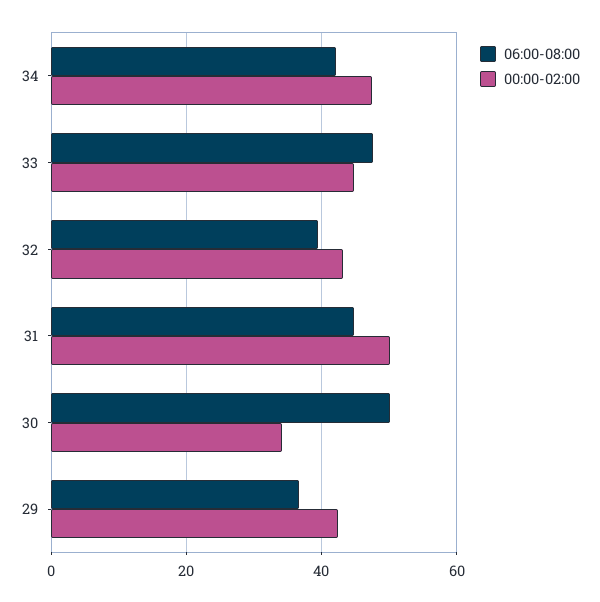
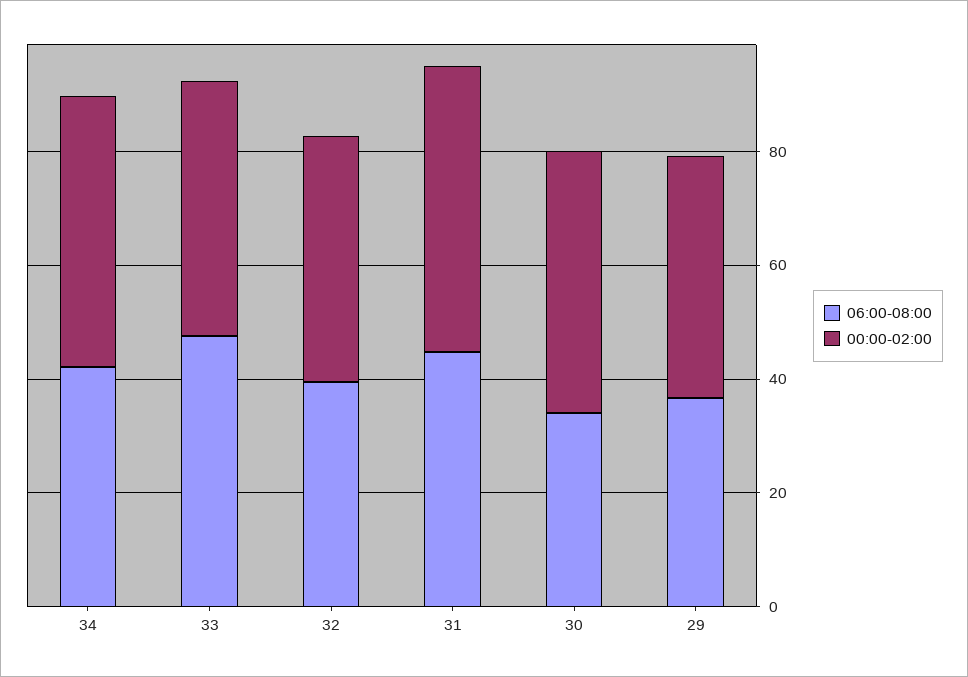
06:00-08:00, 30: 50 -> 35
00:00-02:00, 30: 34 -> 45

